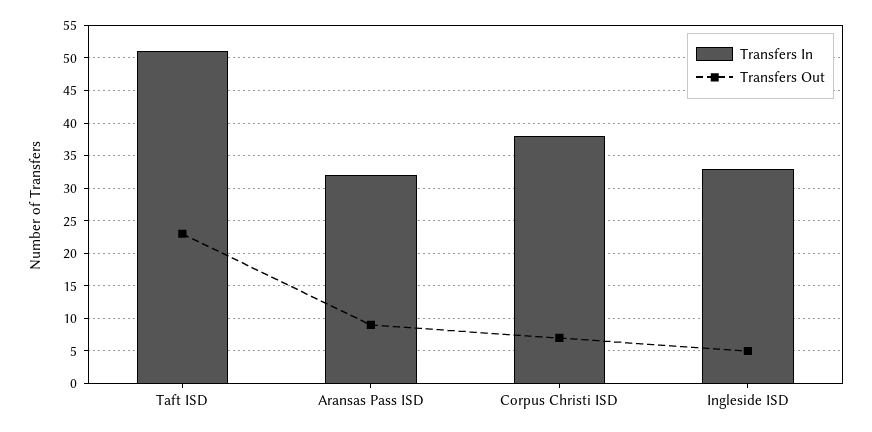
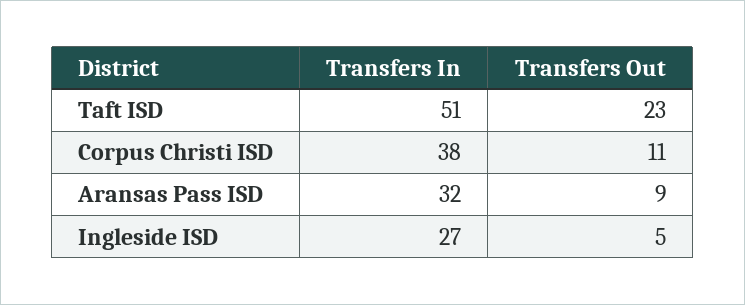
Transfers Out, Corpus Christi ISD: 7 -> 11
Transfers In, Ingleside ISD: 33 -> 27

